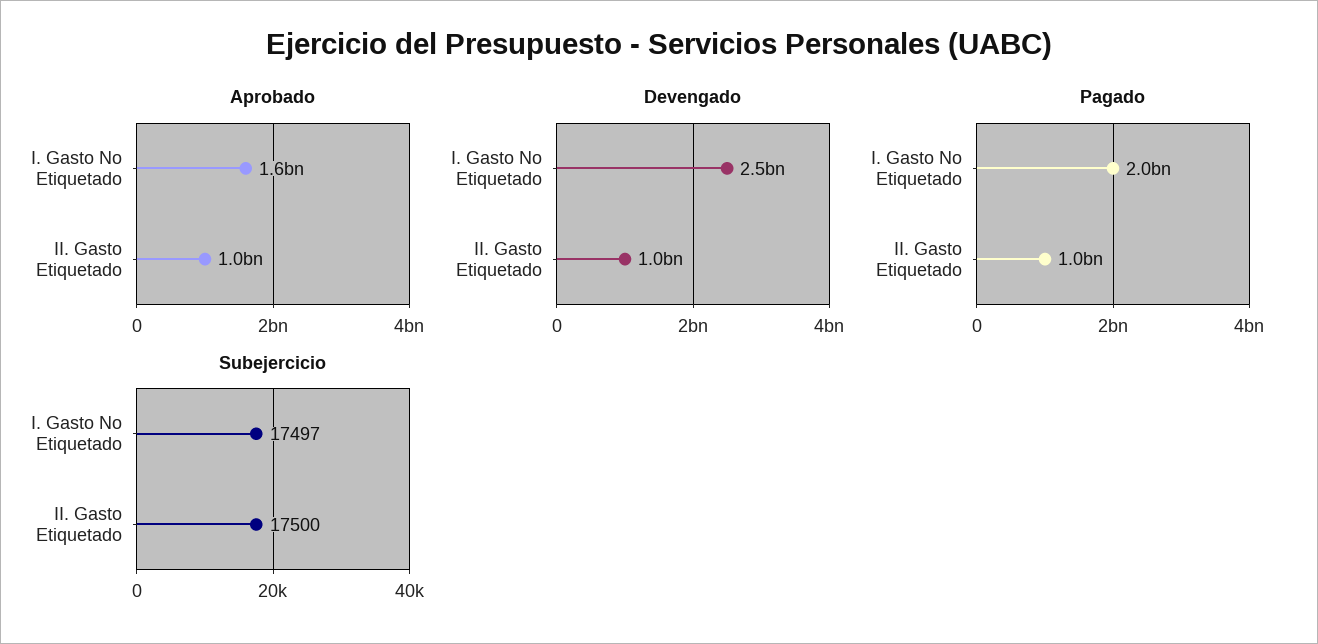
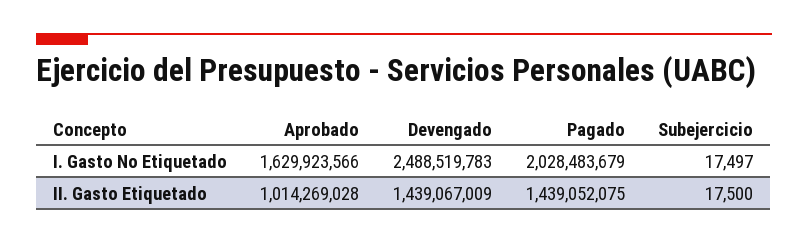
Devengado, II. Gasto Etiquetado: 1000000000 -> 1439067009
Pagado, II. Gasto Etiquetado: 1000000000 -> 1439052075

